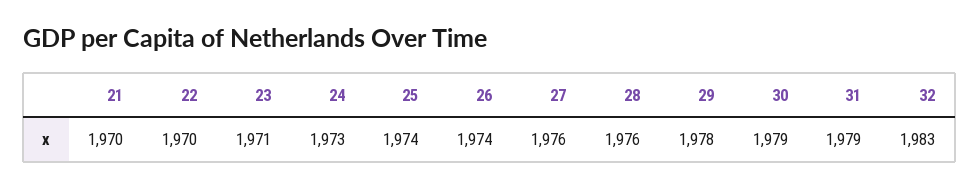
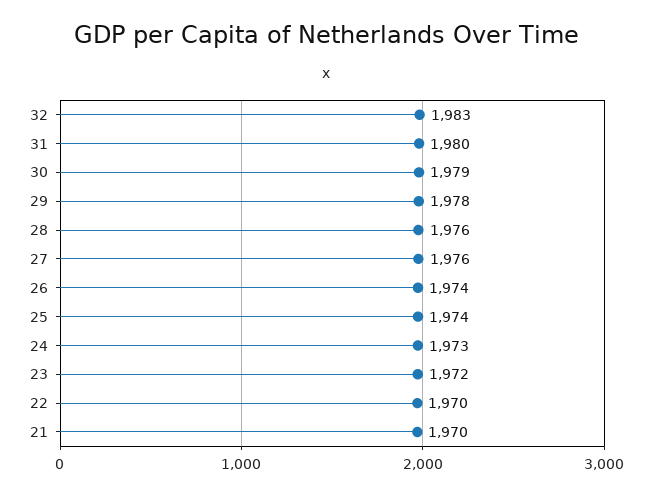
23: 1971 -> 1972
31: 1979 -> 1980

